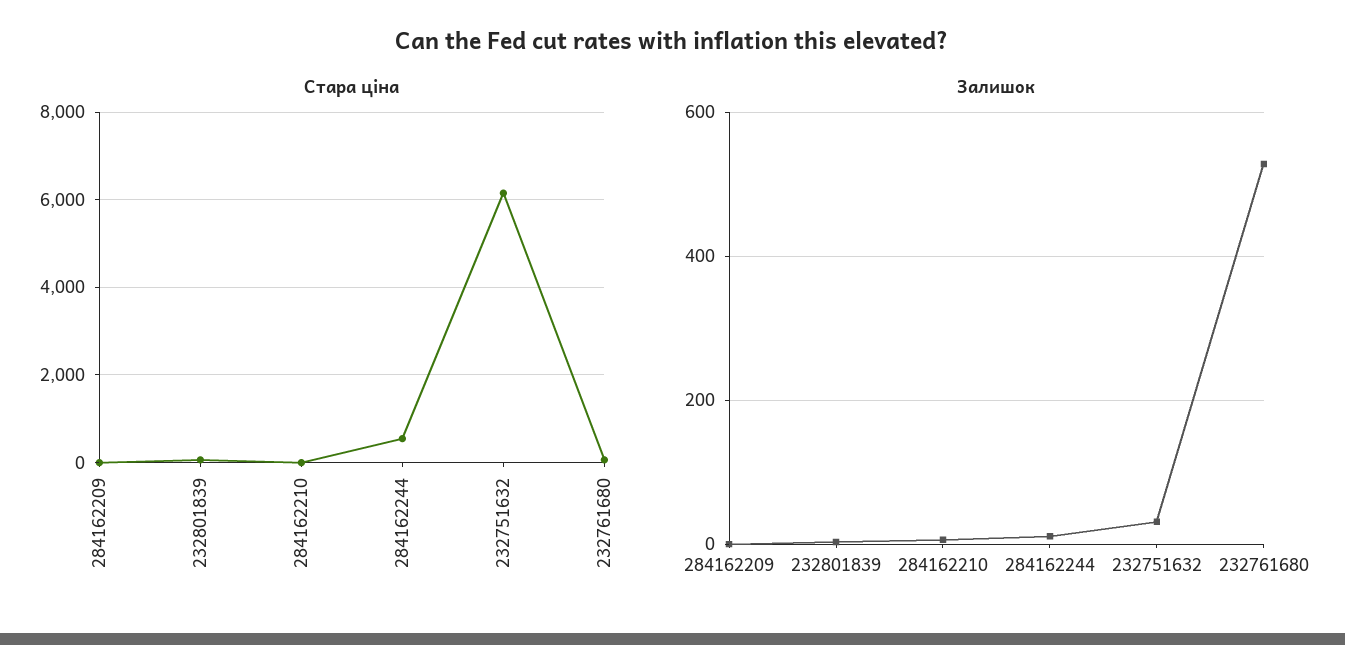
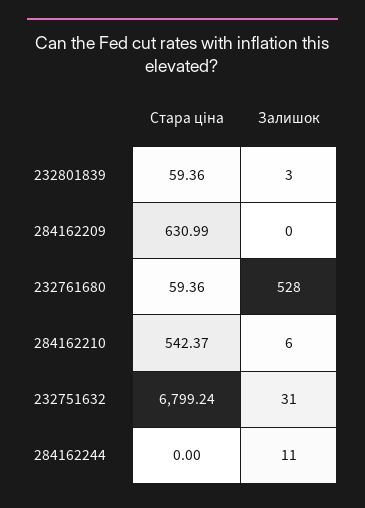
Стара ціна, 284162209: 0 -> 630.99
Стара ціна, 284162210: 0 -> 542.37
Стара ціна, 284162244: 600 -> 0
Стара ціна, 232751632: 6200 -> 6799.24

